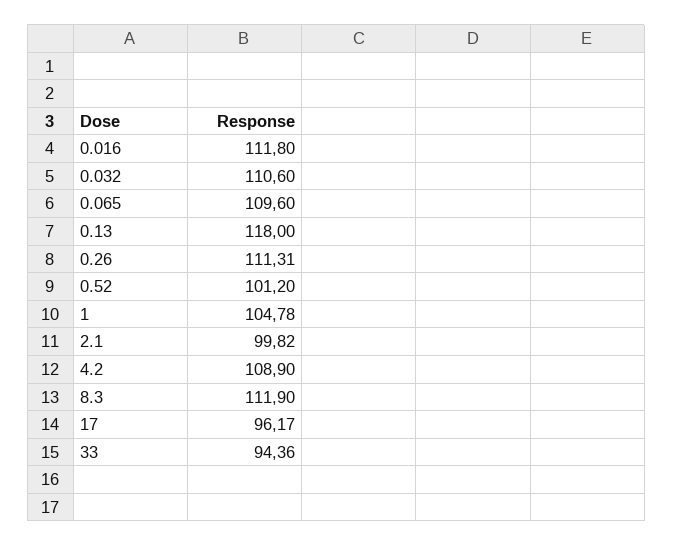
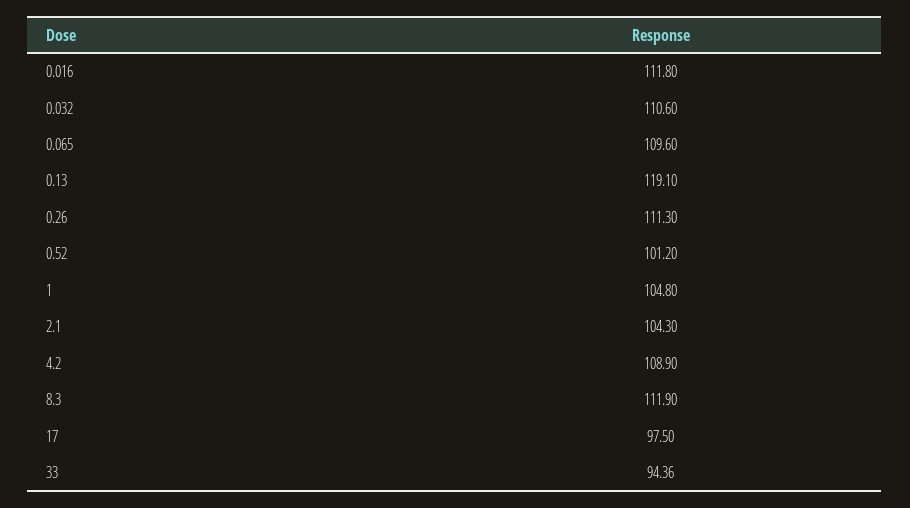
0.13: 118 -> 119.1
0.26: 111.31 -> 111.3
1: 104.78 -> 104.8
2.1: 99.82 -> 104.3
17: 96.17 -> 97.5

